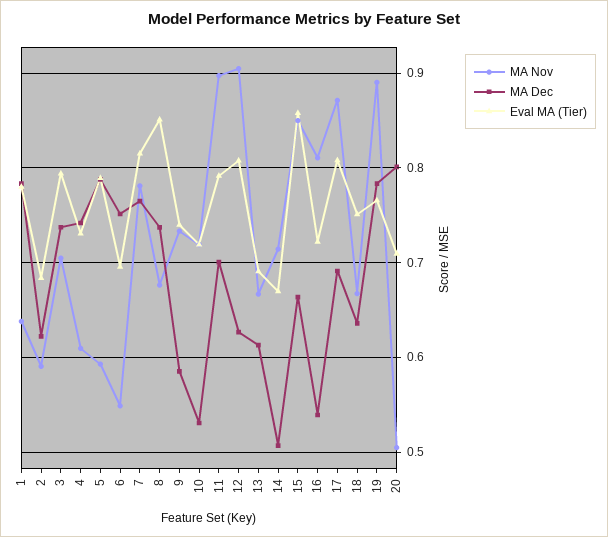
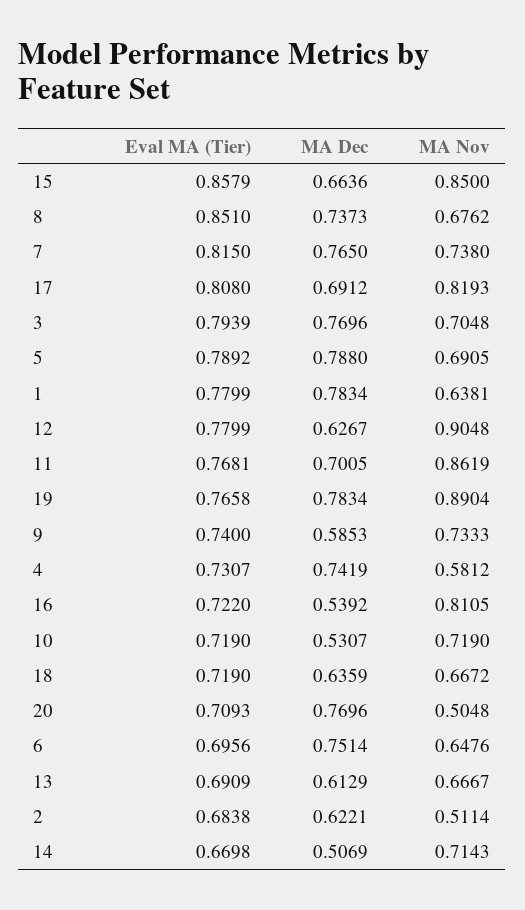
MA Nov, 2: 0.59 -> 0.5114
MA Dec, 3: 0.74 -> 0.7696
MA Nov, 4: 0.61 -> 0.5812
MA Nov, 5: 0.59 -> 0.6905
MA Nov, 6: 0.55 -> 0.6476
MA Nov, 7: 0.78 -> 0.738
MA Nov, 11: 0.9 -> 0.8619
Eval MA (Tier), 11: 0.79 -> 0.7681
Eval MA (Tier), 12: 0.81 -> 0.7799
MA Nov, 17: 0.87 -> 0.8193
Eval MA (Tier), 18: 0.75 -> 0.719
MA Dec, 20: 0.8 -> 0.7696

